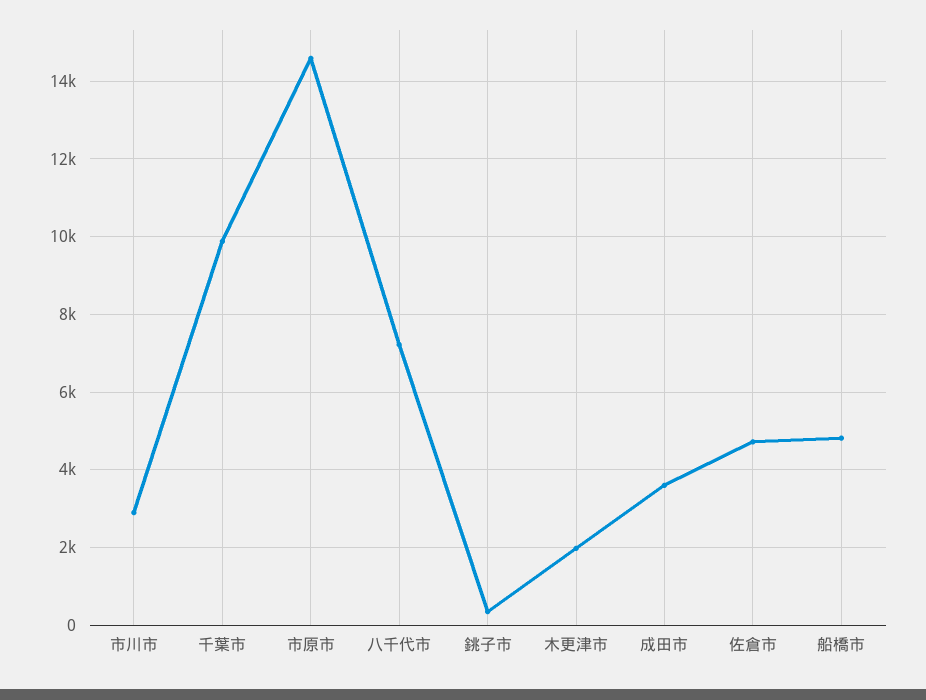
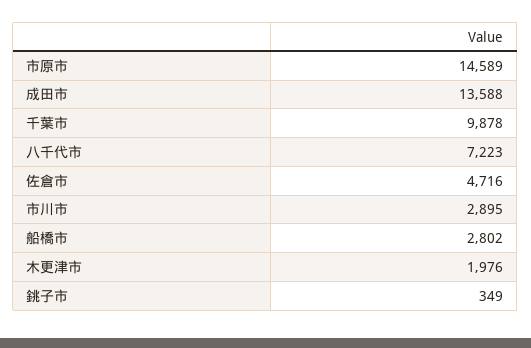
成田市: 3600 -> 13588
船橋市: 4800 -> 2802

